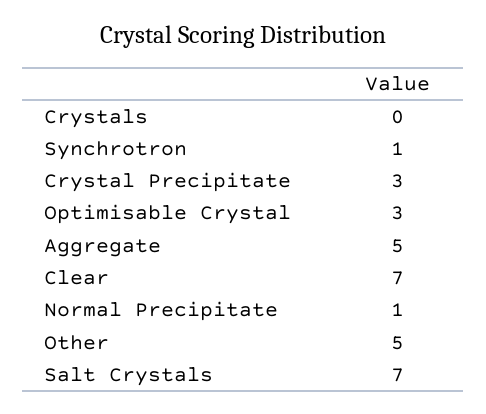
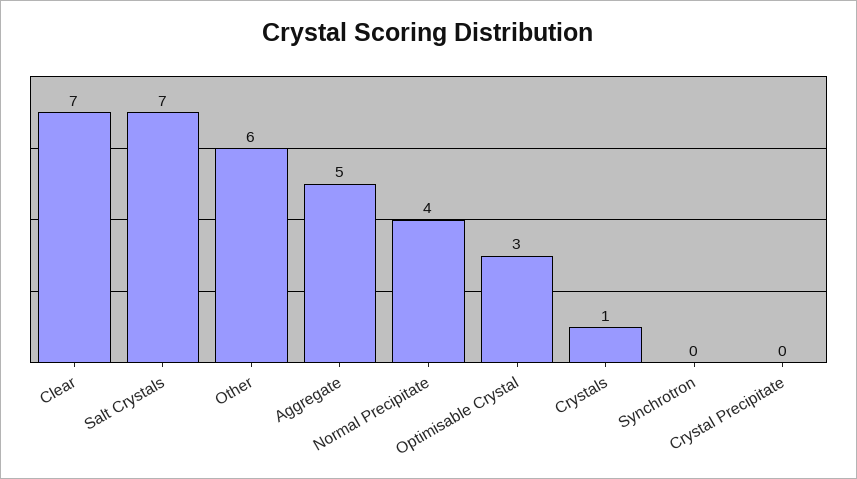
Crystals: 0 -> 1
Synchrotron: 1 -> 0
Crystal Precipitate: 3 -> 0
Normal Precipitate: 1 -> 4
Other: 5 -> 6

